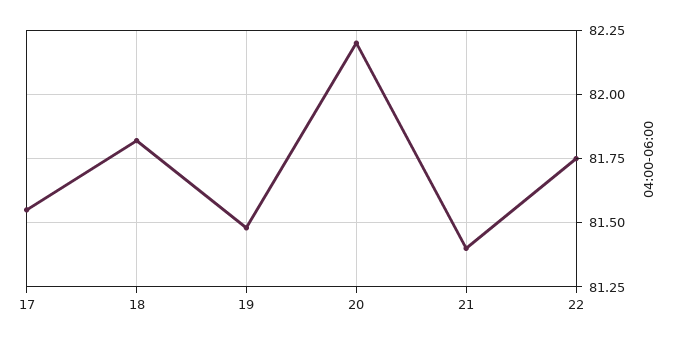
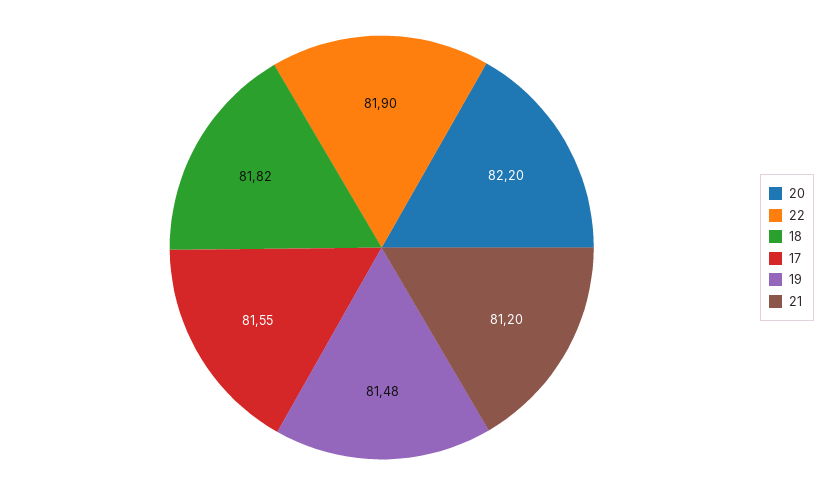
21: 81.4 -> 81.2
22: 81.75 -> 81.9

